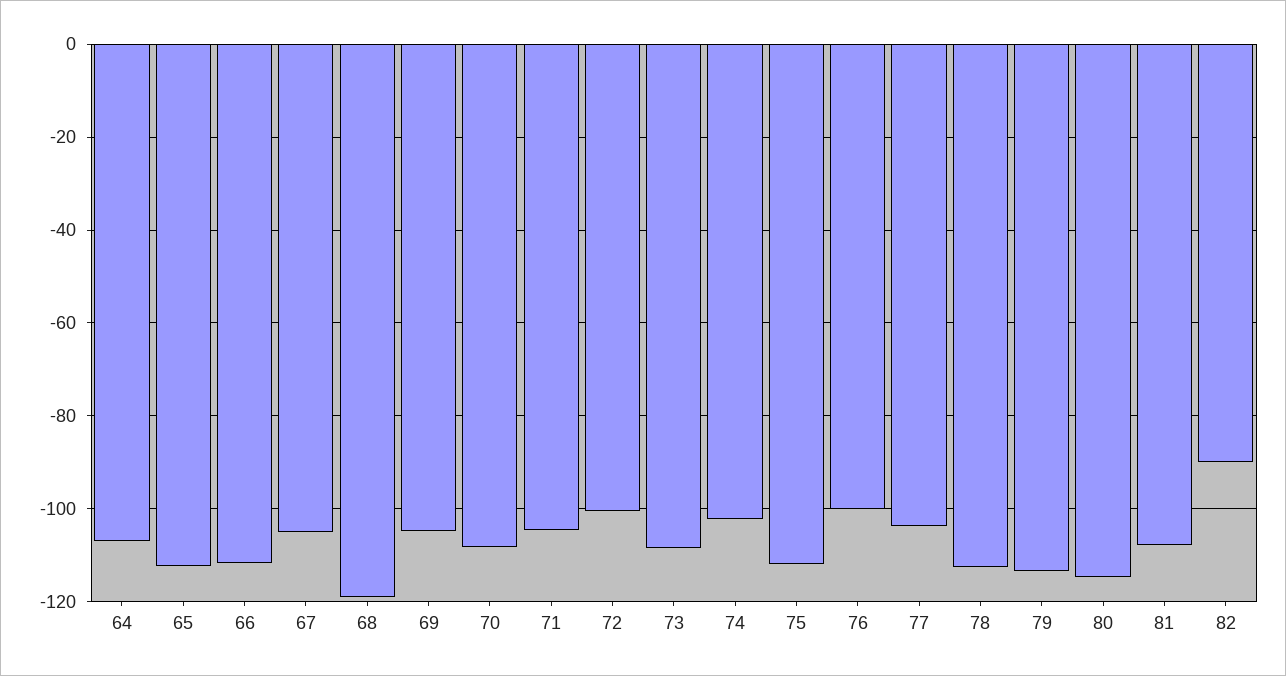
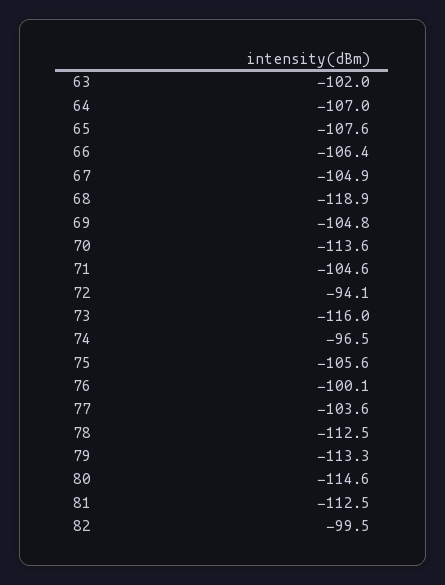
65: -112 -> -107.6
66: -112 -> -106.4
70: -108 -> -113.6
72: -100 -> -94.1
73: -108 -> -116
74: -102 -> -96.5
75: -112 -> -105.6
81: -108 -> -112.5
82: -90 -> -99.5
63: none -> -102

